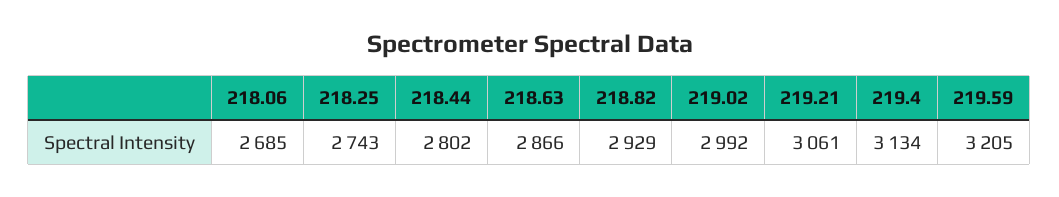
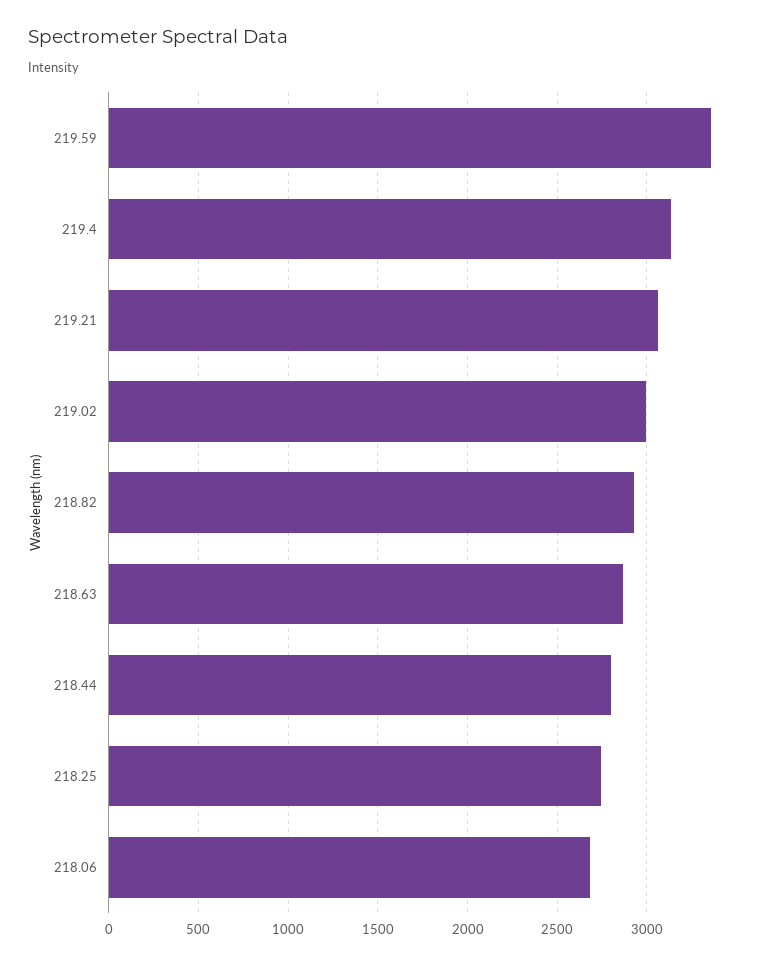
219.59: 3205 -> 3350

